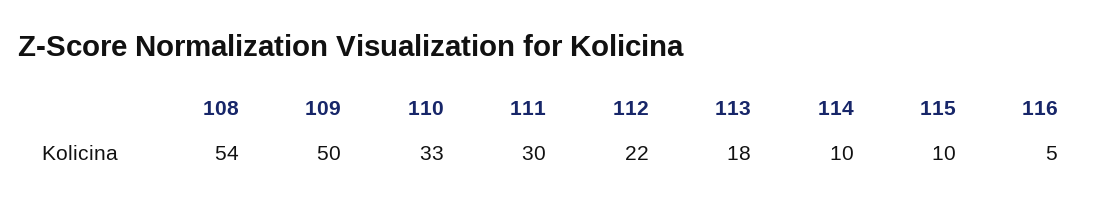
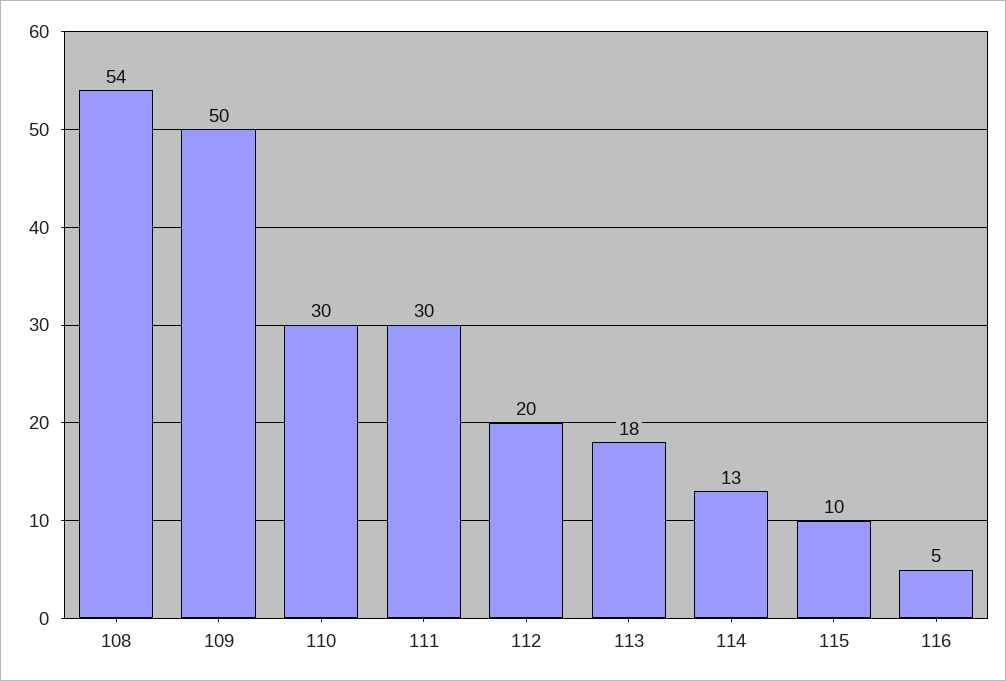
110: 33 -> 30
112: 22 -> 20
114: 10 -> 13

